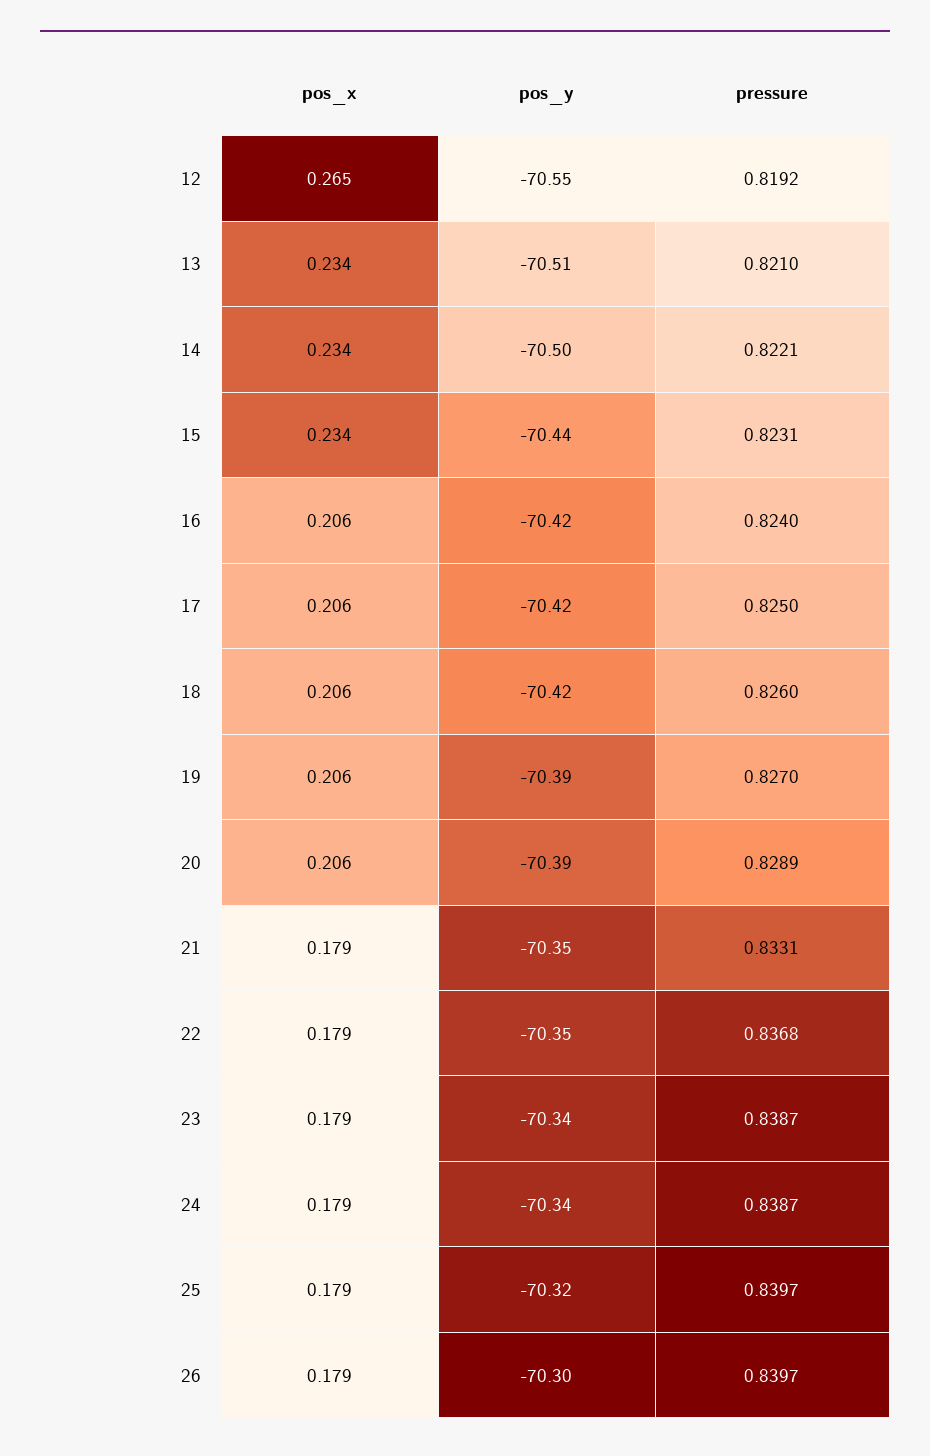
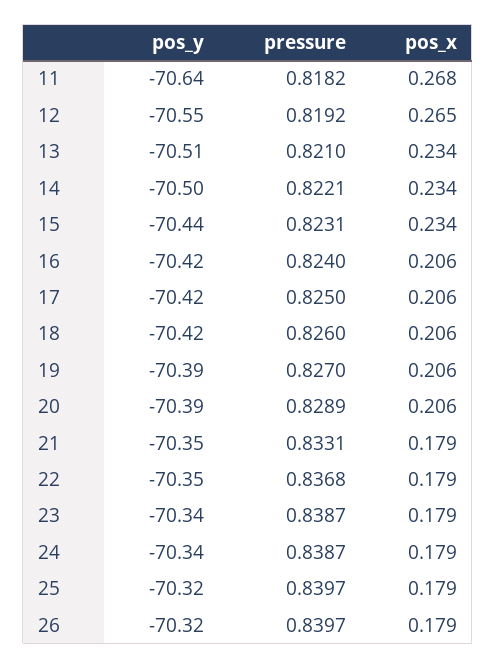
pos_y, 26: -70.3 -> -70.32
pos_y, 11: none -> -70.64
pressure, 11: none -> 0.8182
pos_x, 11: none -> 0.268

